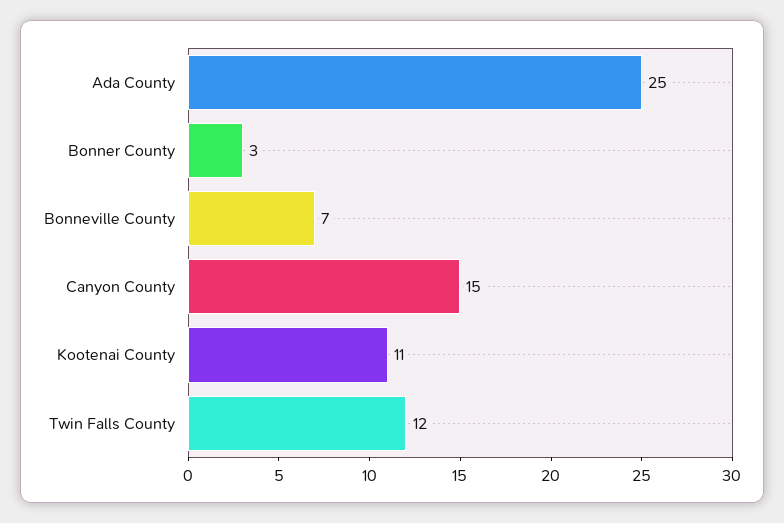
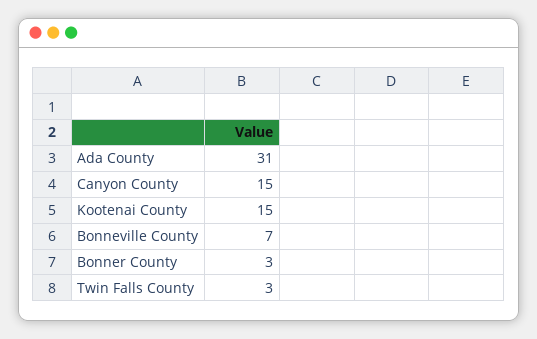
Ada County: 25 -> 31
Kootenai County: 11 -> 15
Twin Falls County: 12 -> 3

